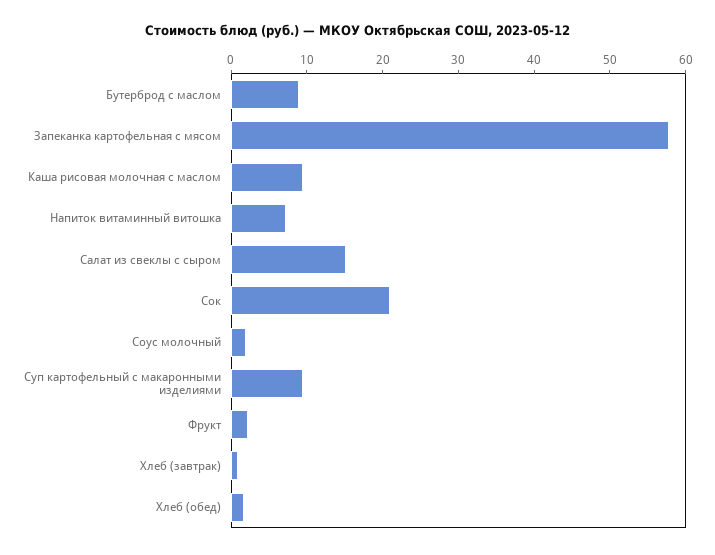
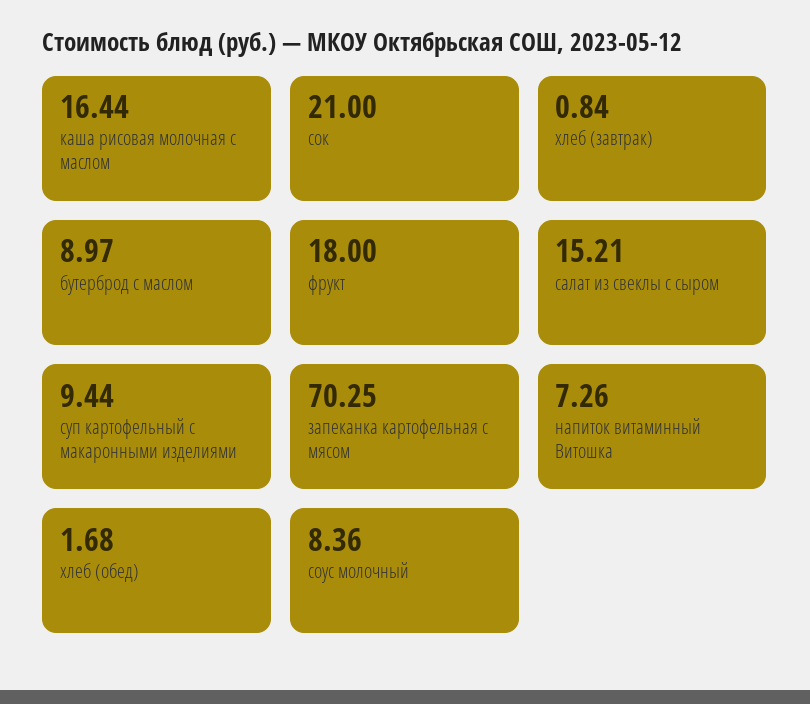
Запеканка картофельная с мясом: 58 -> 70.25
Каша рисовая молочная с маслом: 10 -> 16.44
Соус молочный: 2 -> 8.36
Фрукт: 2 -> 18

